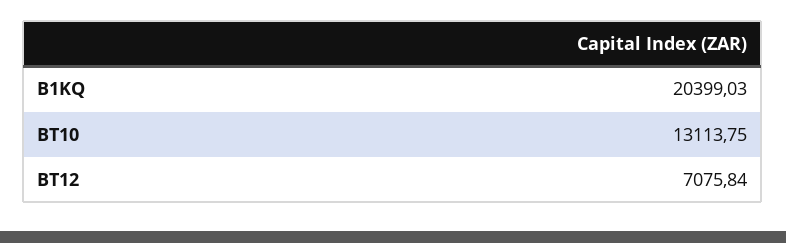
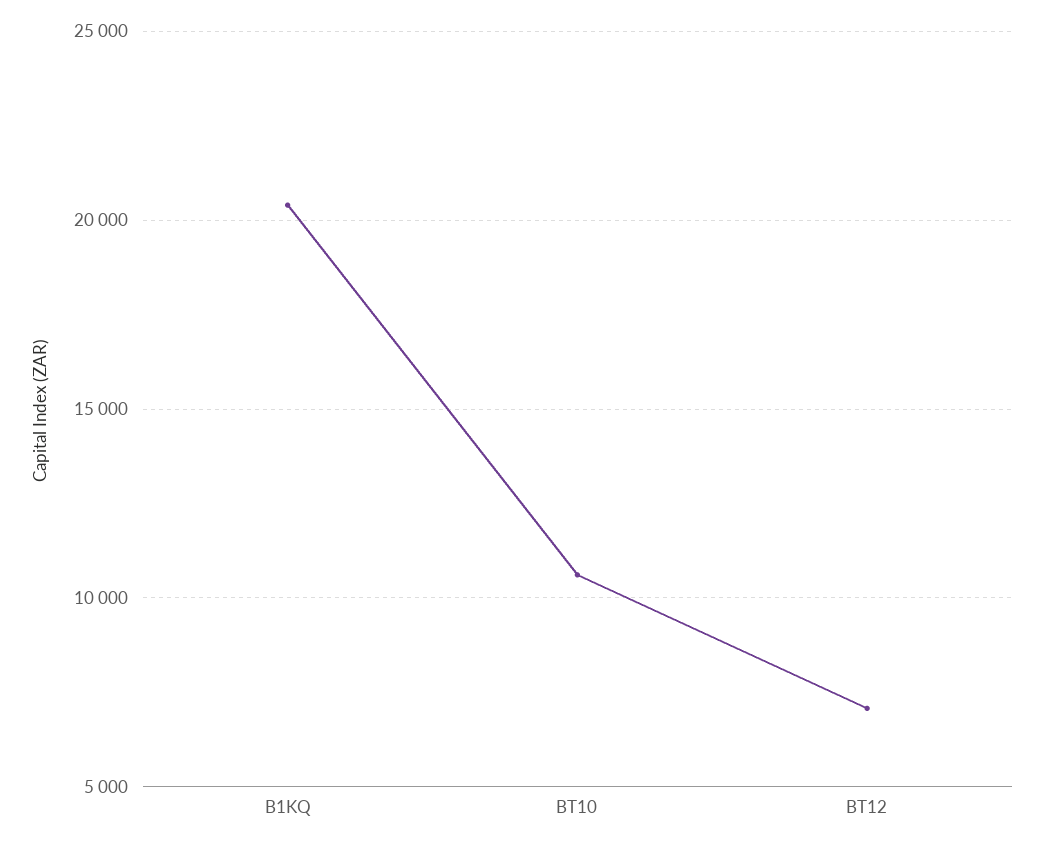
BT10: 13113.75 -> 10500

